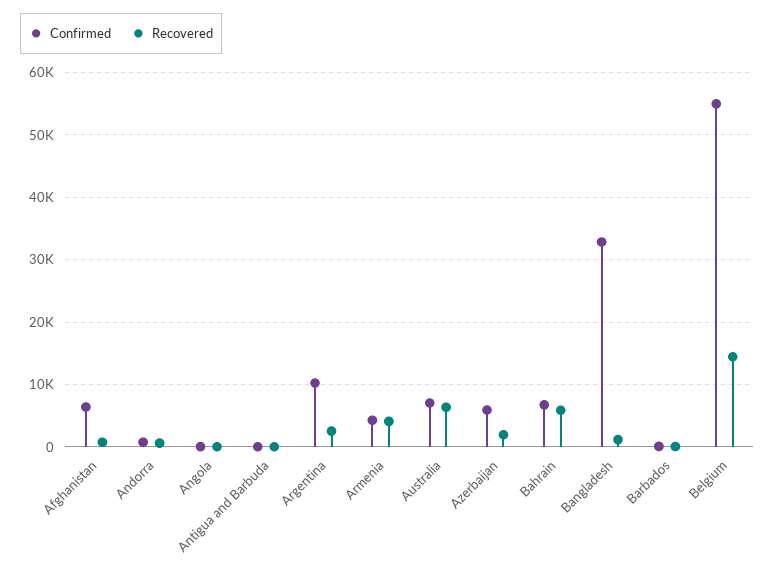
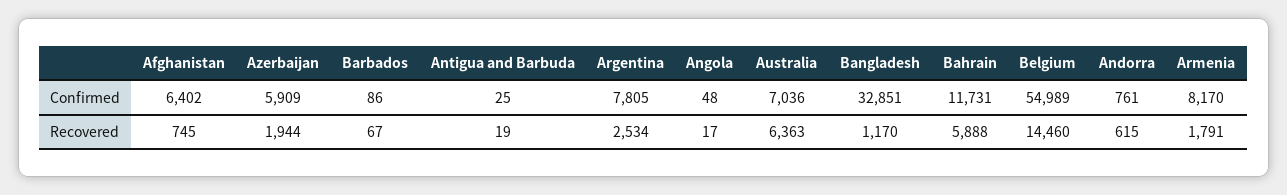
Confirmed, Argentina: 10000 -> 7805
Confirmed, Armenia: 4000 -> 8170
Recovered, Armenia: 4000 -> 1791
Confirmed, Bahrain: 7000 -> 11731

